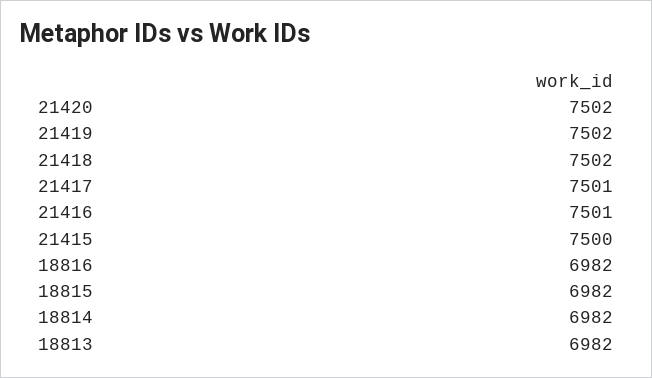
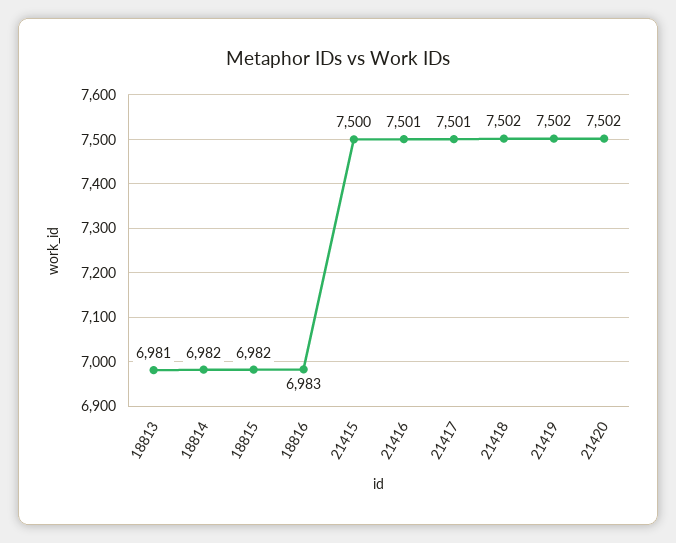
18816: 6982 -> 6983
18813: 6982 -> 6981

